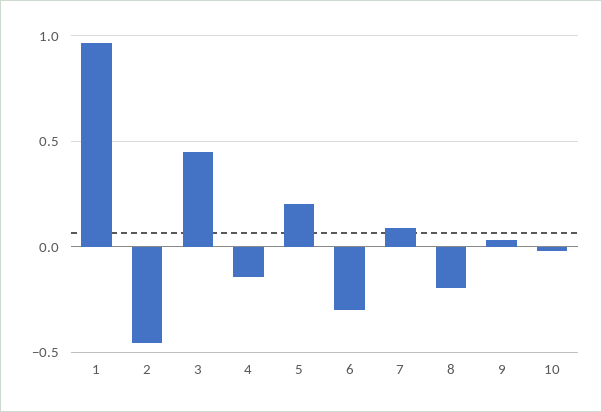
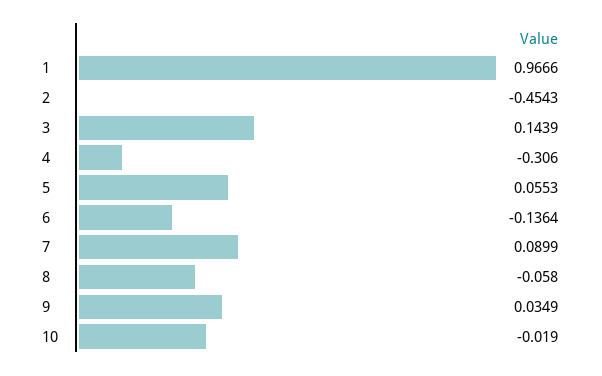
3: 0.45 -> 0.1439
4: -0.15 -> -0.306
5: 0.2 -> 0.0553
6: -0.3 -> -0.1364
8: -0.2 -> -0.058

